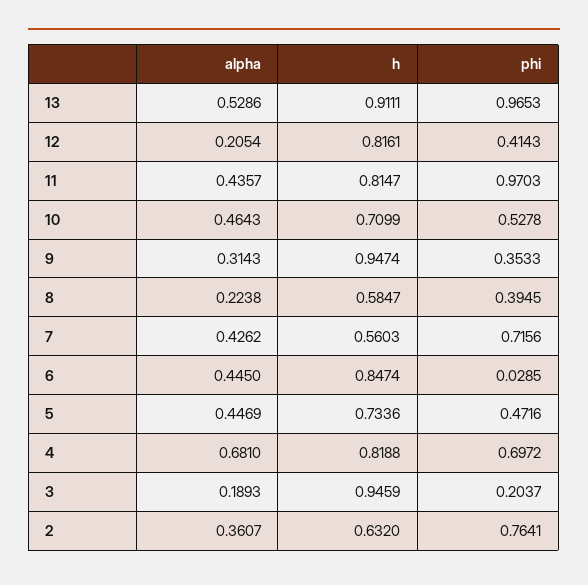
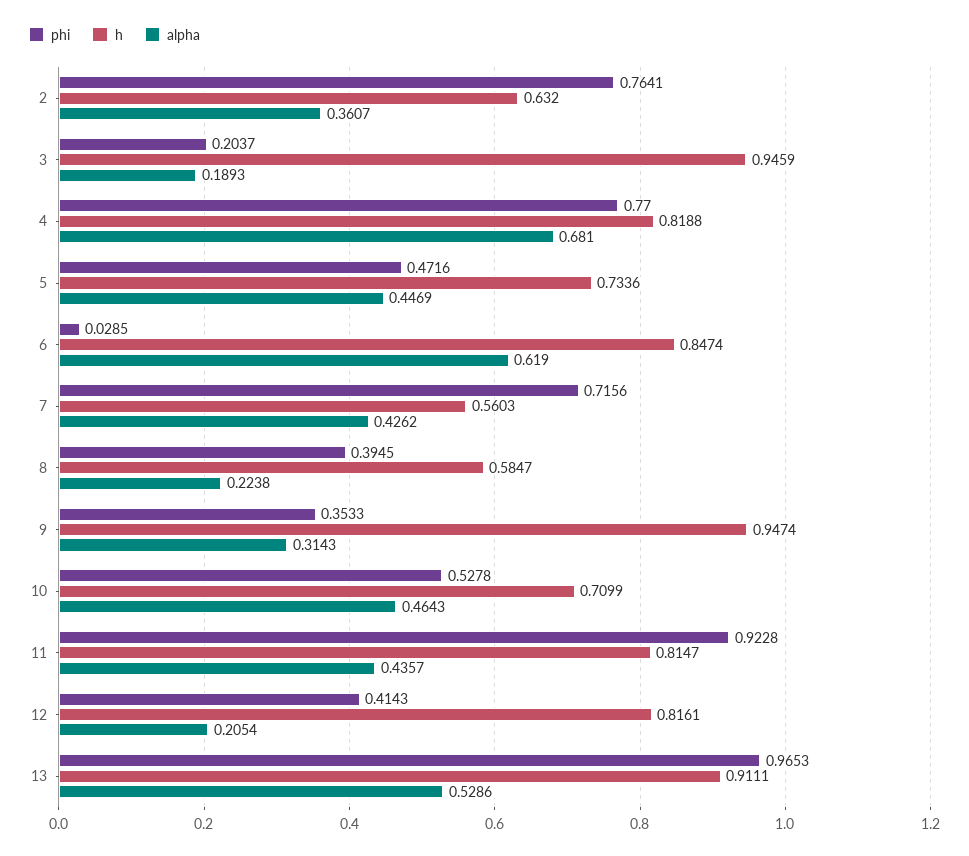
phi, 11: 0.9703 -> 0.9228
alpha, 6: 0.445 -> 0.619
phi, 4: 0.6972 -> 0.77

